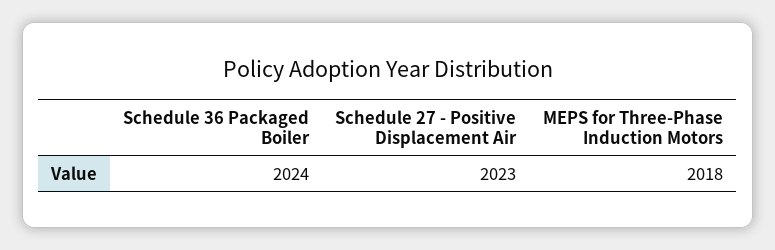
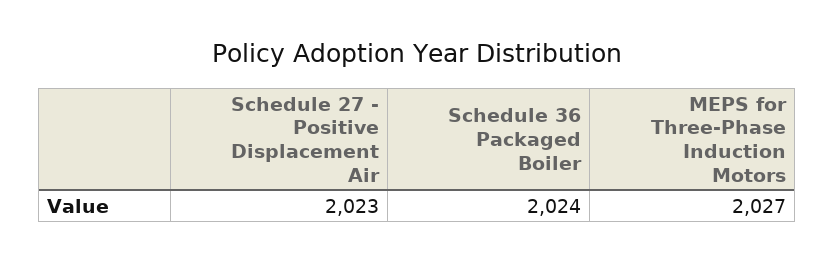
MEPS for Three-Phase Induction Motors: 2018 -> 2027

